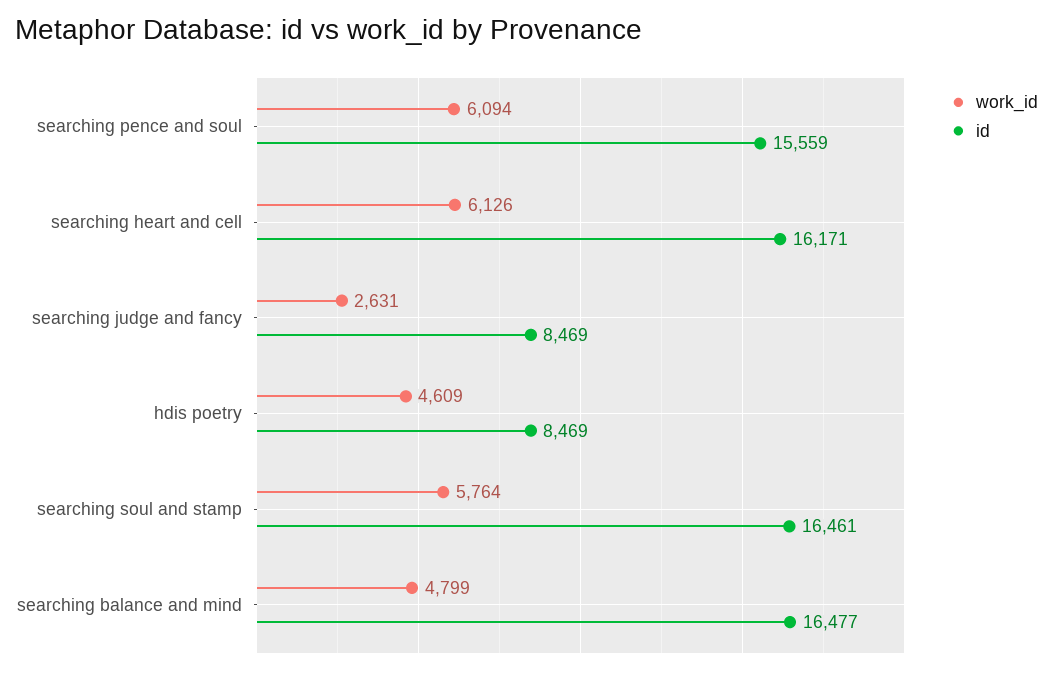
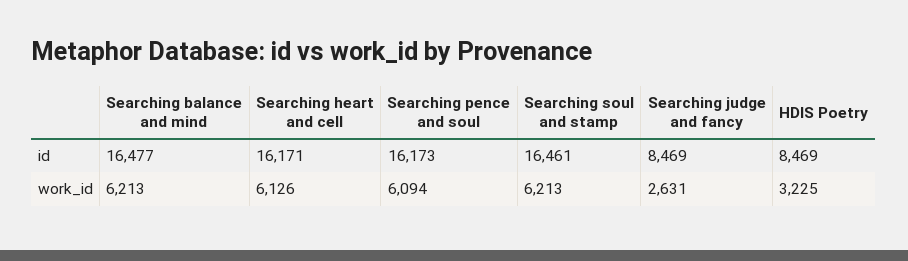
id, searching pence and soul: 15559 -> 16173
work_id, hdis poetry: 4609 -> 3225
work_id, searching soul and stamp: 5764 -> 6213
work_id, searching balance and mind: 4799 -> 6213

